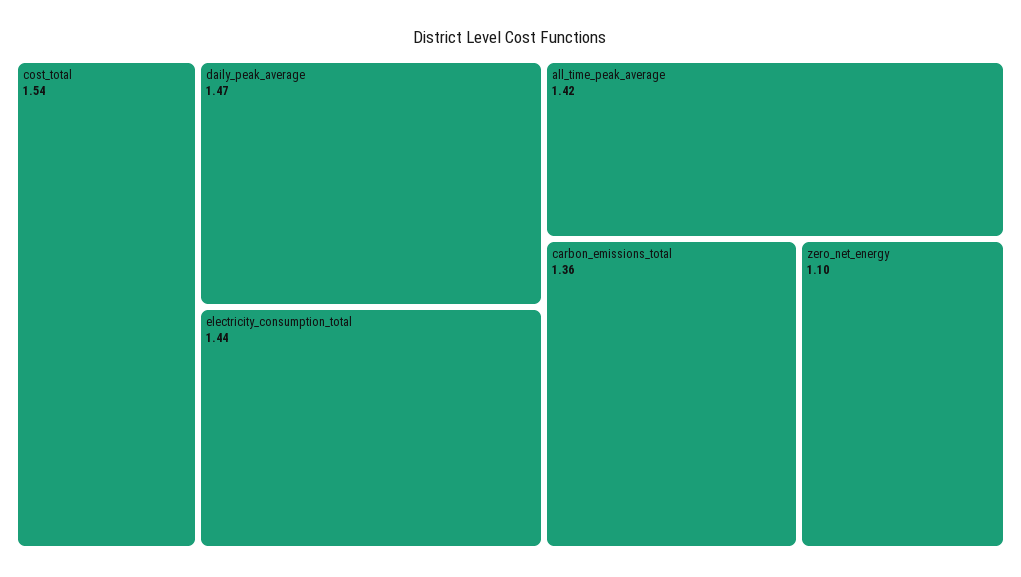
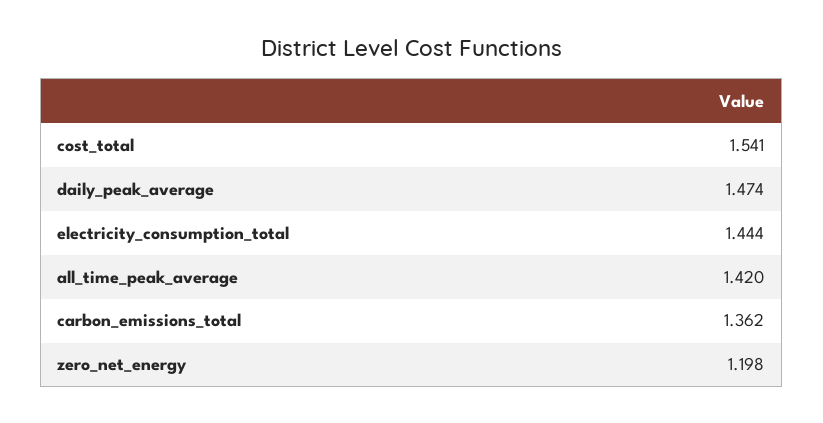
zero_net_energy: 1.1 -> 1.198

